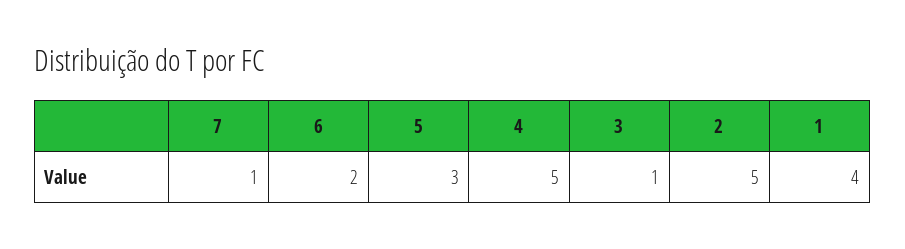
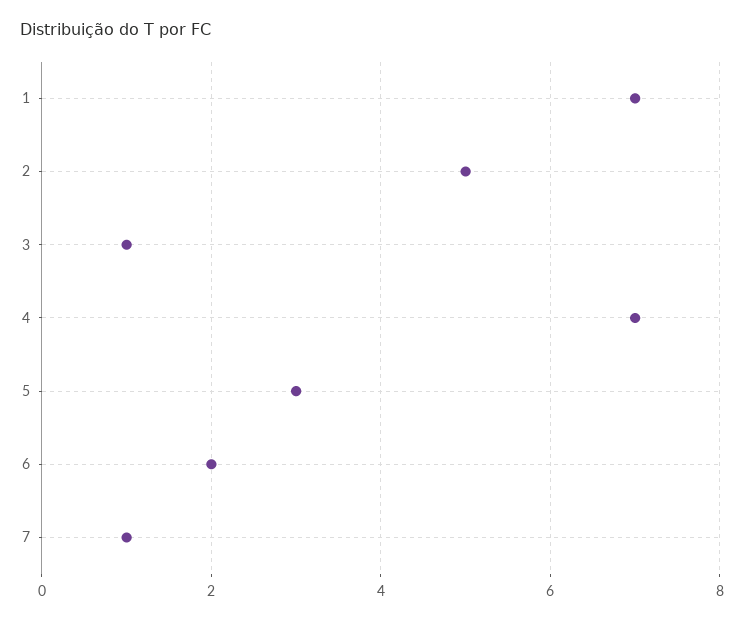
4: 5 -> 7
1: 4 -> 7

